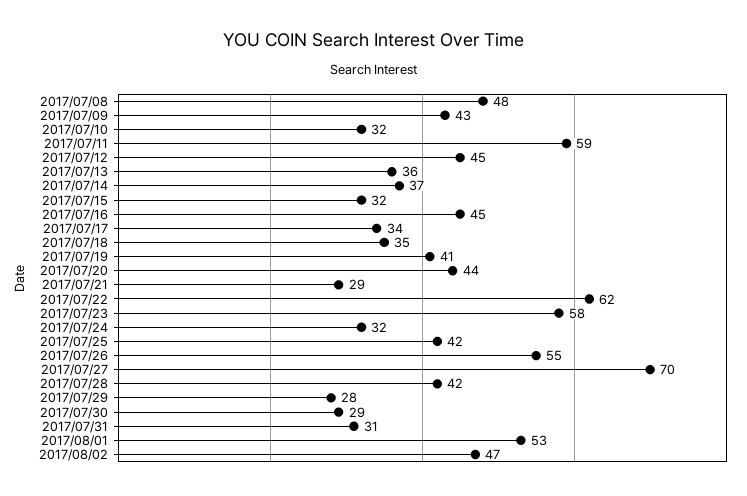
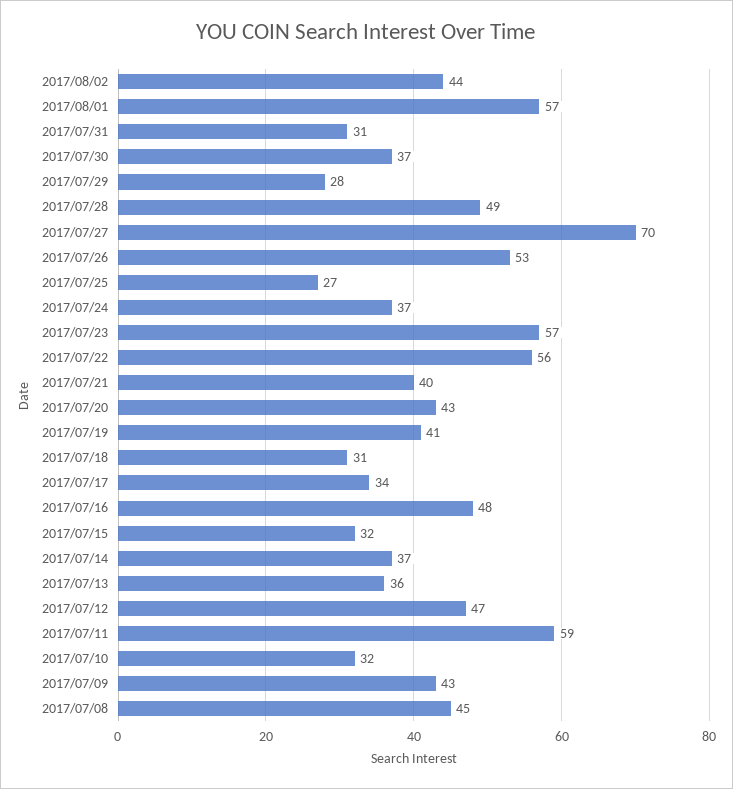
2017/07/08: 48 -> 45
2017/07/12: 45 -> 47
2017/07/16: 45 -> 48
2017/07/18: 35 -> 31
2017/07/20: 44 -> 43
2017/07/21: 29 -> 40
2017/07/22: 62 -> 56
2017/07/23: 58 -> 57
2017/07/24: 32 -> 37
2017/07/25: 42 -> 27
2017/07/26: 55 -> 53
2017/07/28: 42 -> 49
2017/07/30: 29 -> 37
2017/08/01: 53 -> 57
2017/08/02: 47 -> 44

